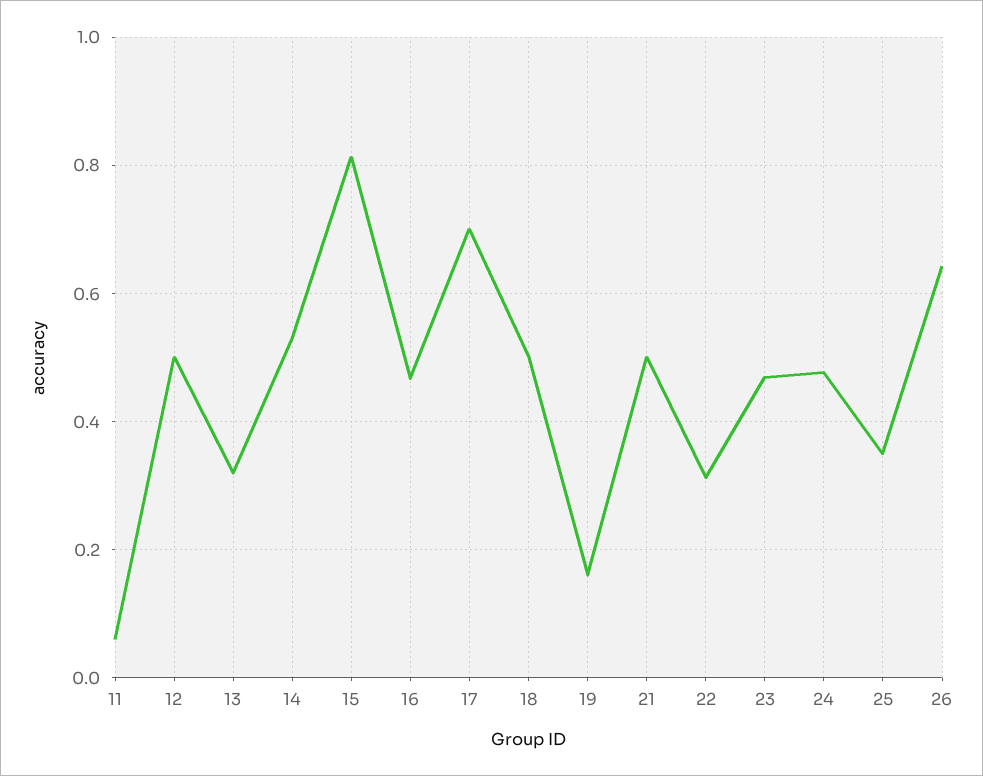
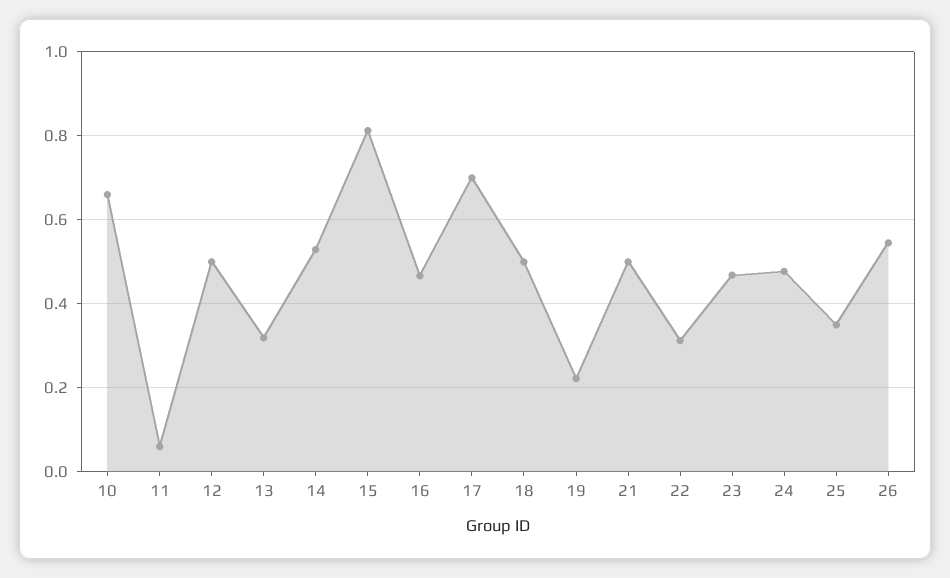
19: 0.16 -> 0.22
26: 0.64 -> 0.54
10: none -> 0.66

